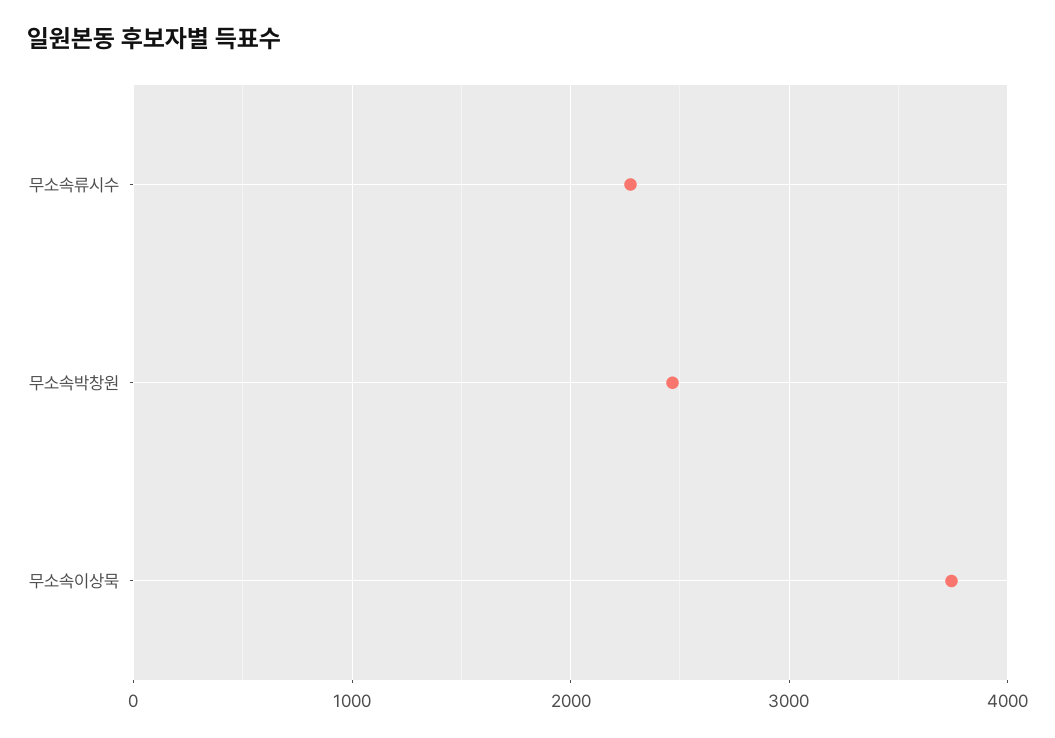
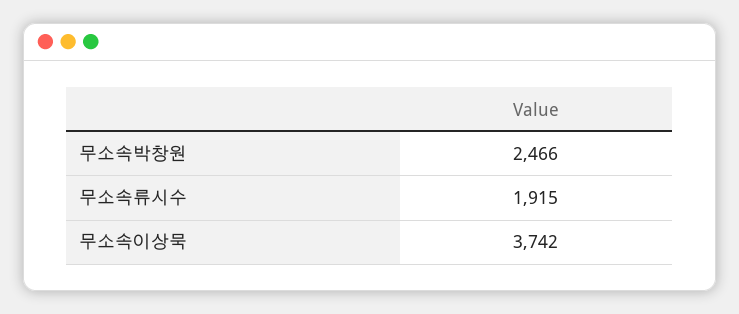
무소속류시수: 2300 -> 1915

